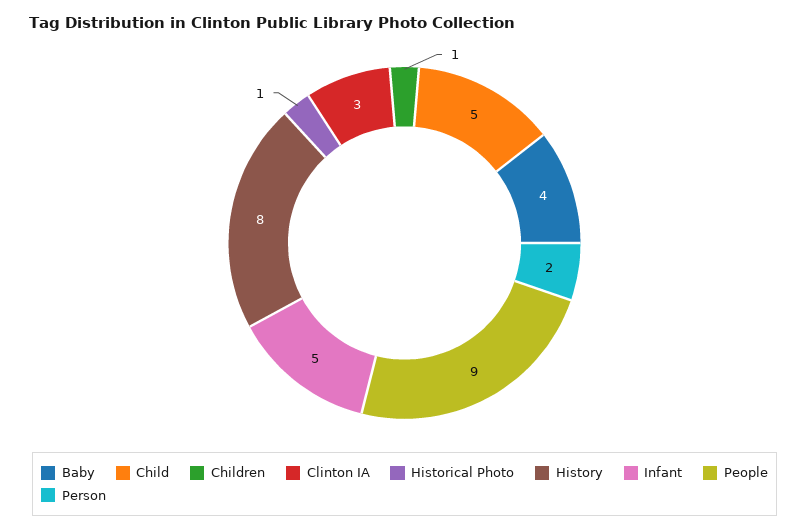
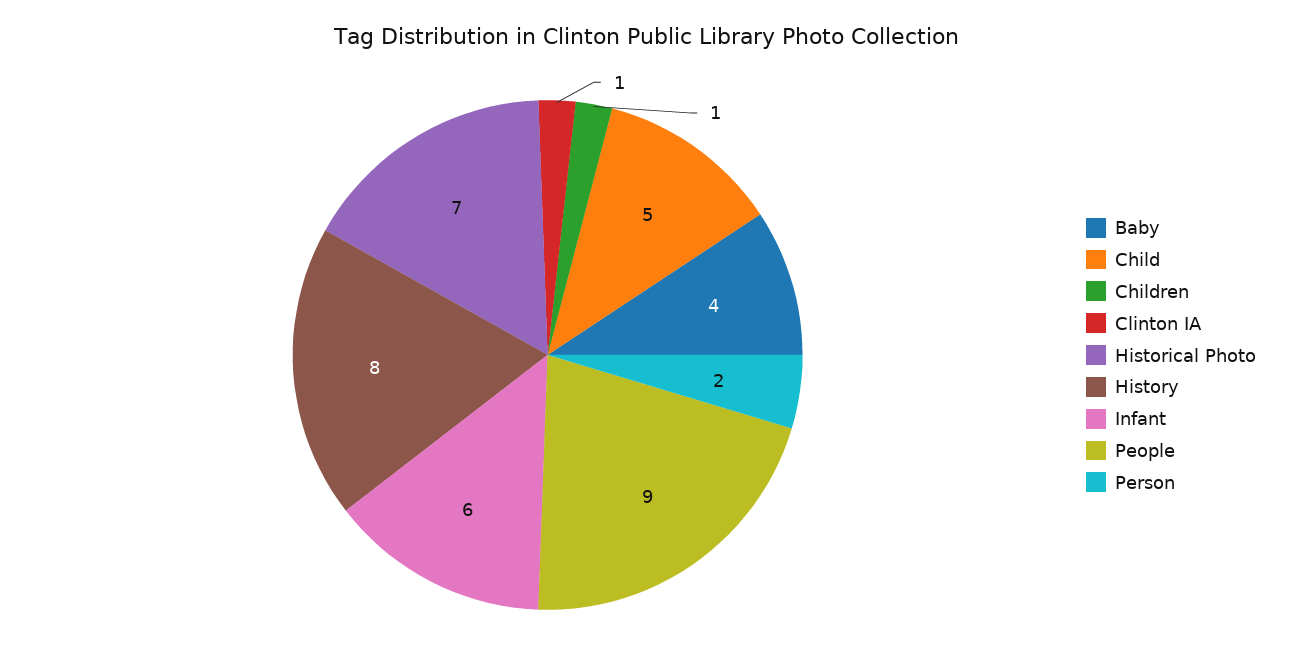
Clinton IA: 3 -> 1
Historical Photo: 1 -> 7
Infant: 5 -> 6

